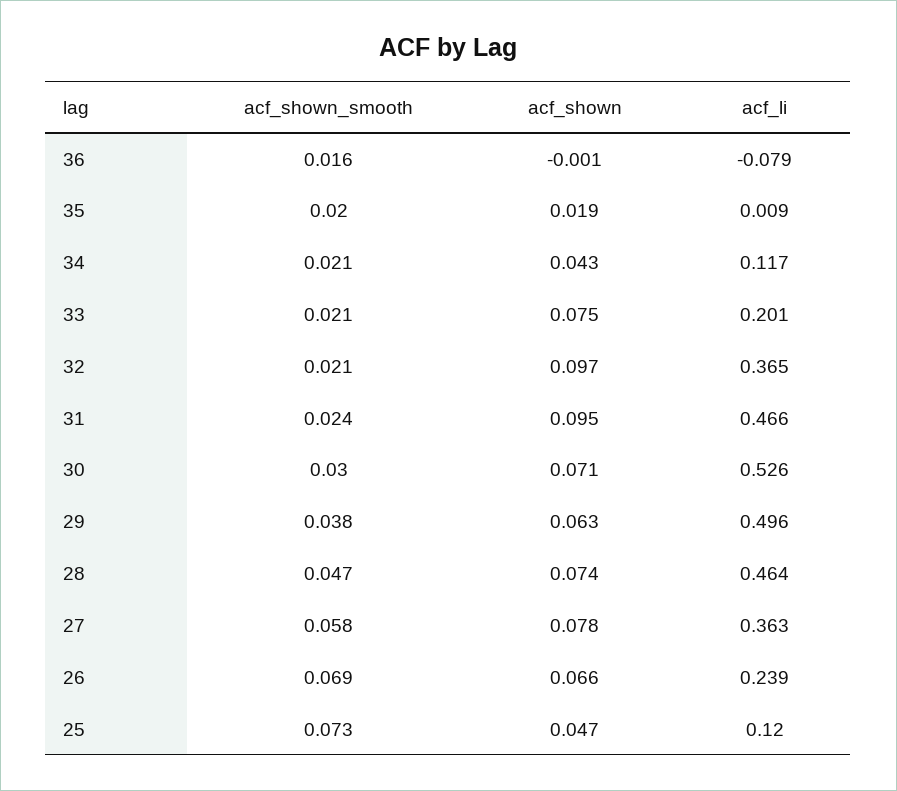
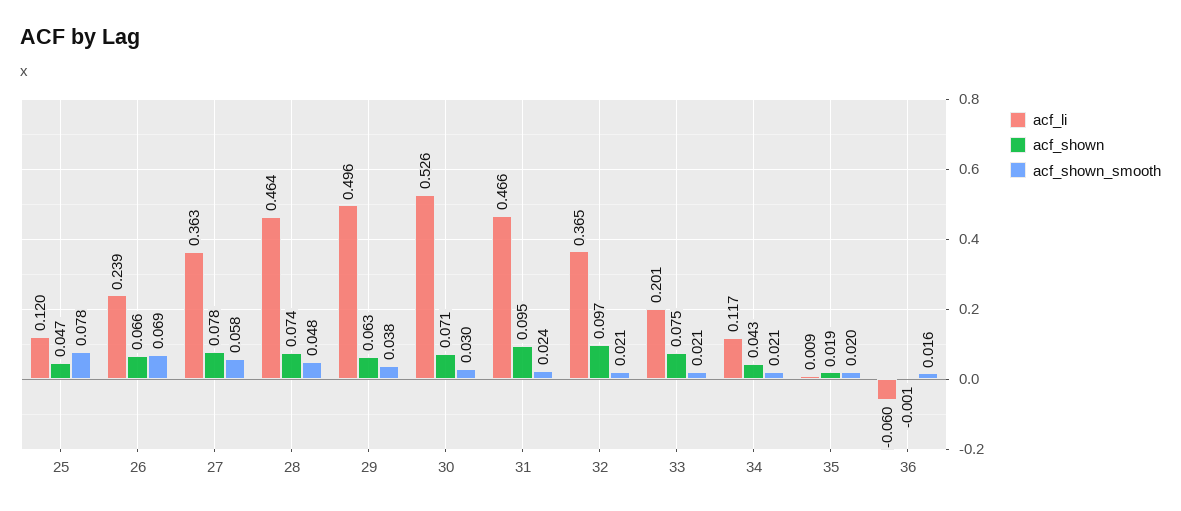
acf_li, 36: -0.079 -> -0.06
acf_shown_smooth, 28: 0.047 -> 0.048
acf_shown_smooth, 25: 0.073 -> 0.078

